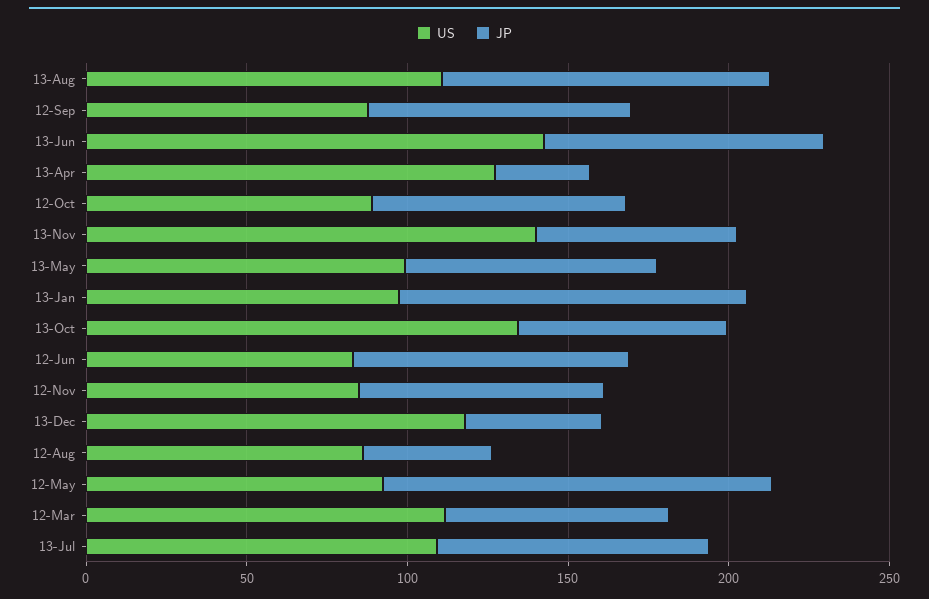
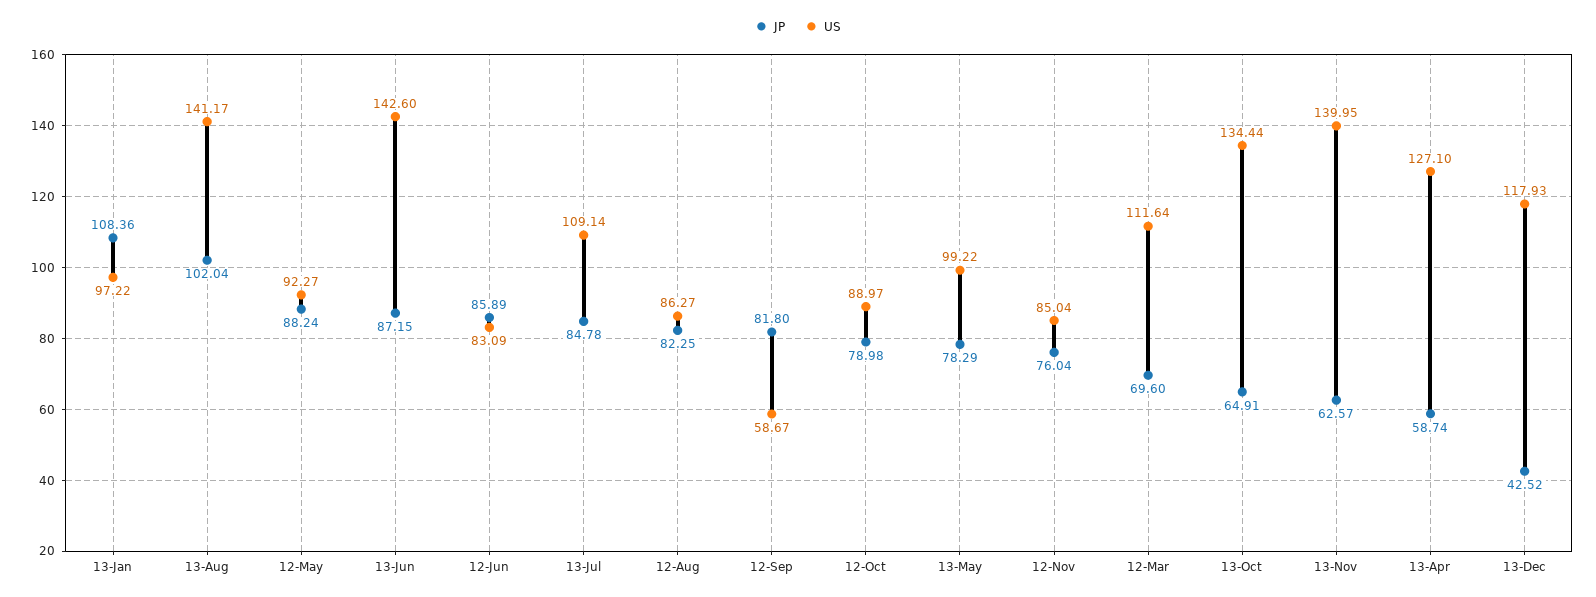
US, 13-Aug: 110 -> 141.17
US, 12-Sep: 90 -> 58.67
JP, 13-Apr: 30 -> 58.74
JP, 12-Aug: 40 -> 82.25
JP, 12-May: 120 -> 88.24

